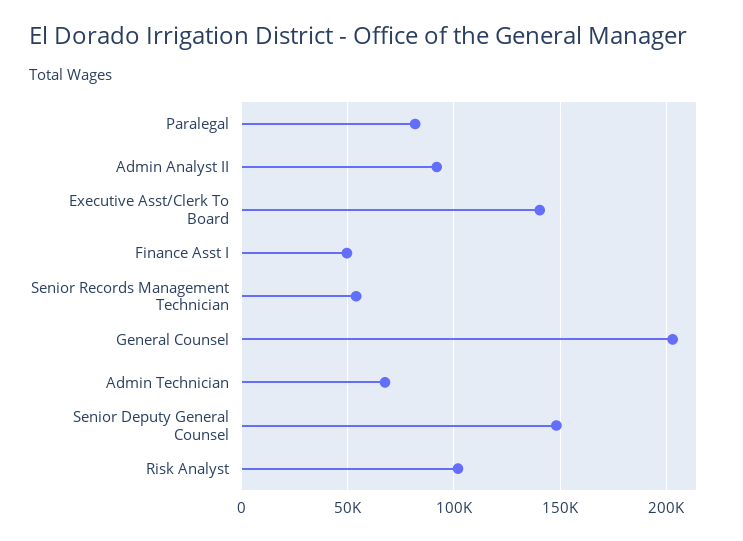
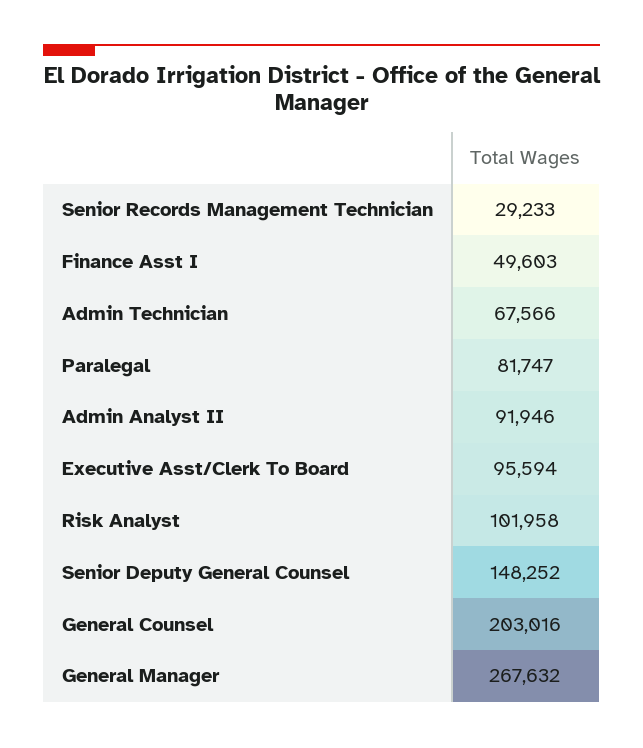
Executive Asst/Clerk To Board: 140000 -> 95594
Senior Records Management Technician: 55000 -> 29233
General Manager: none -> 267632

